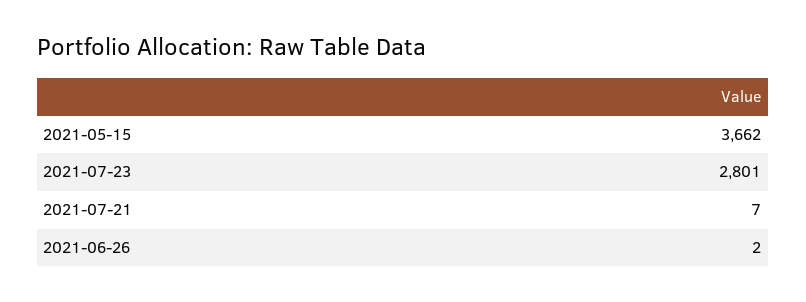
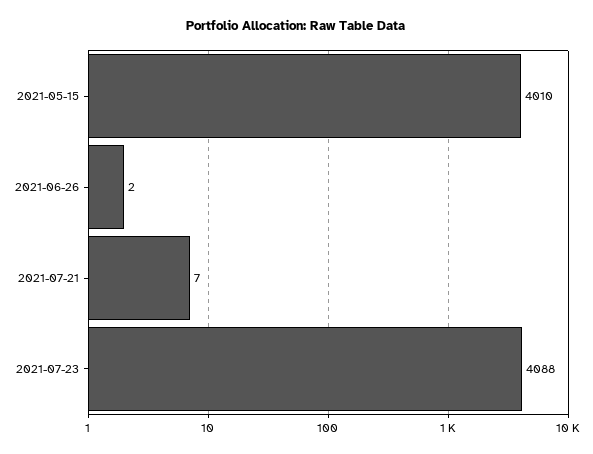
2021-05-15: 3662 -> 4010
2021-07-23: 2801 -> 4088

